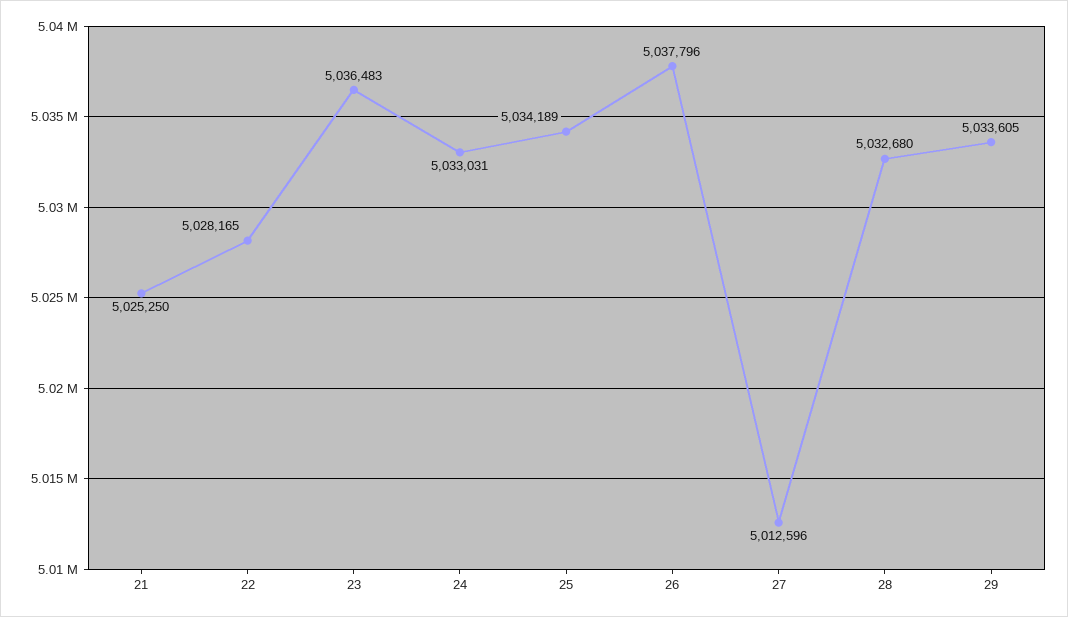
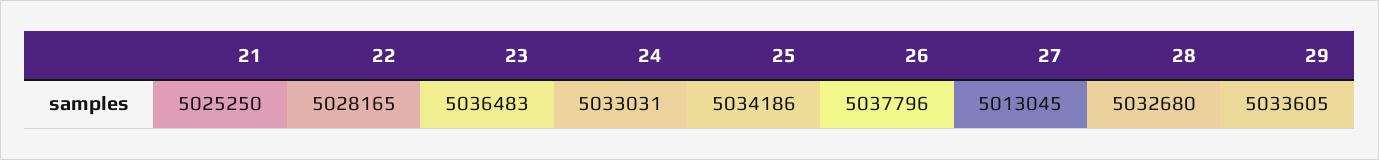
25: 5034189 -> 5034186
27: 5012596 -> 5013045

